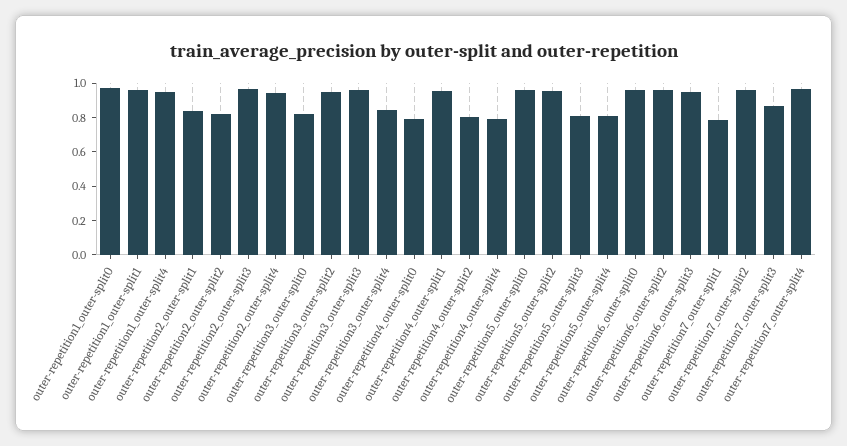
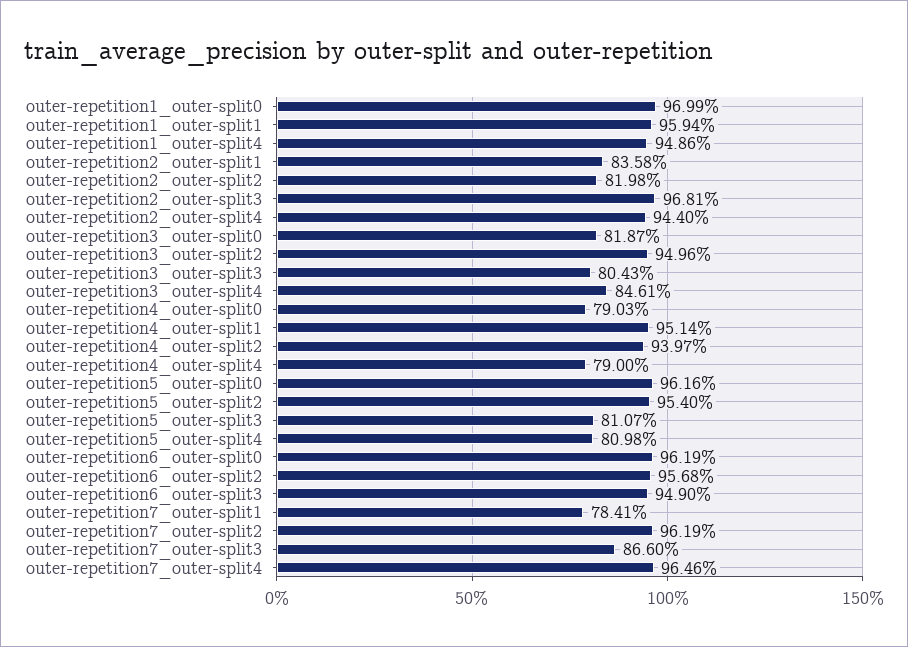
outer-repetition3_outer-split3: 0.95 -> 0.8043
outer-repetition4_outer-split2: 0.8 -> 0.9397

